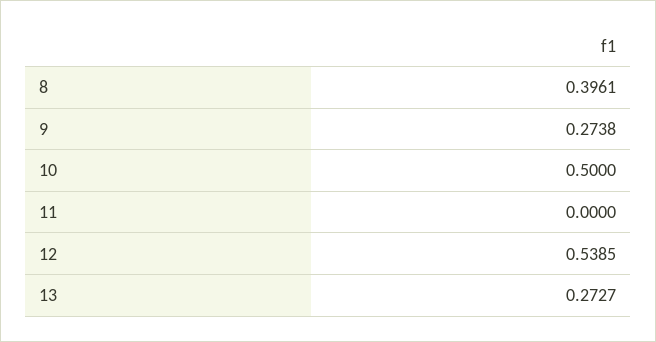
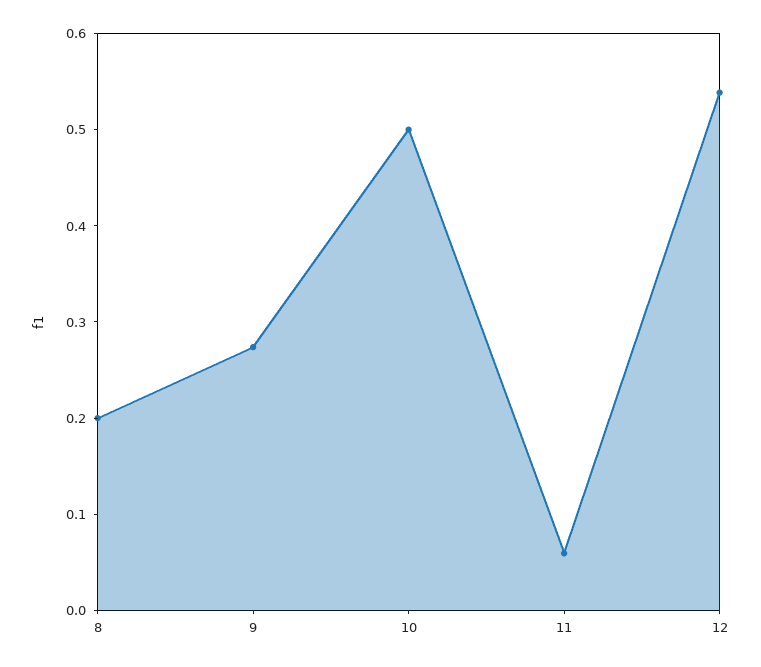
8: 0.3961 -> 0.2
11: 0 -> 0.06
13: 0.2727 -> none

